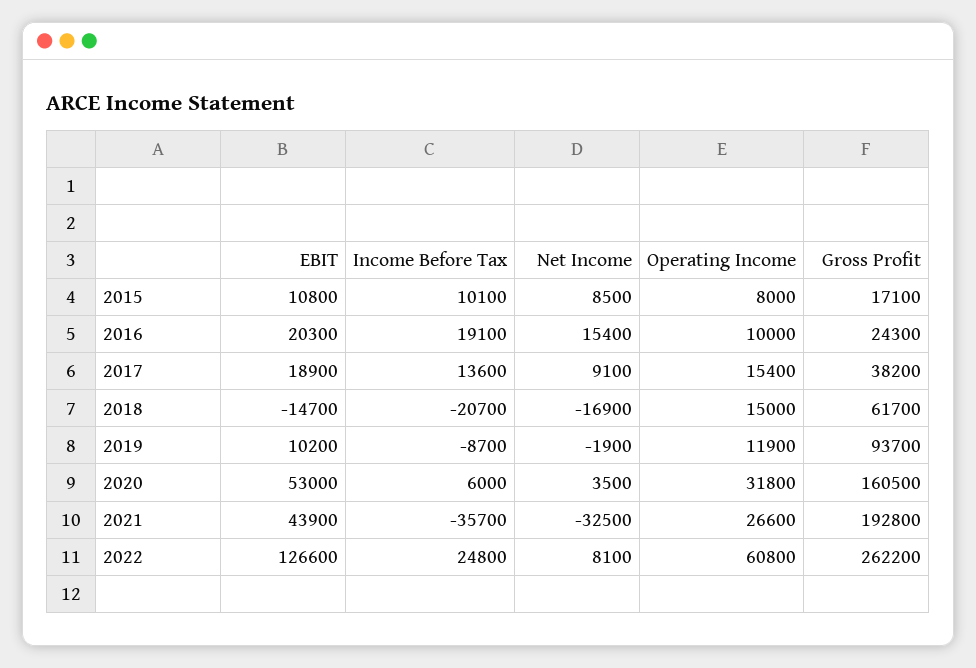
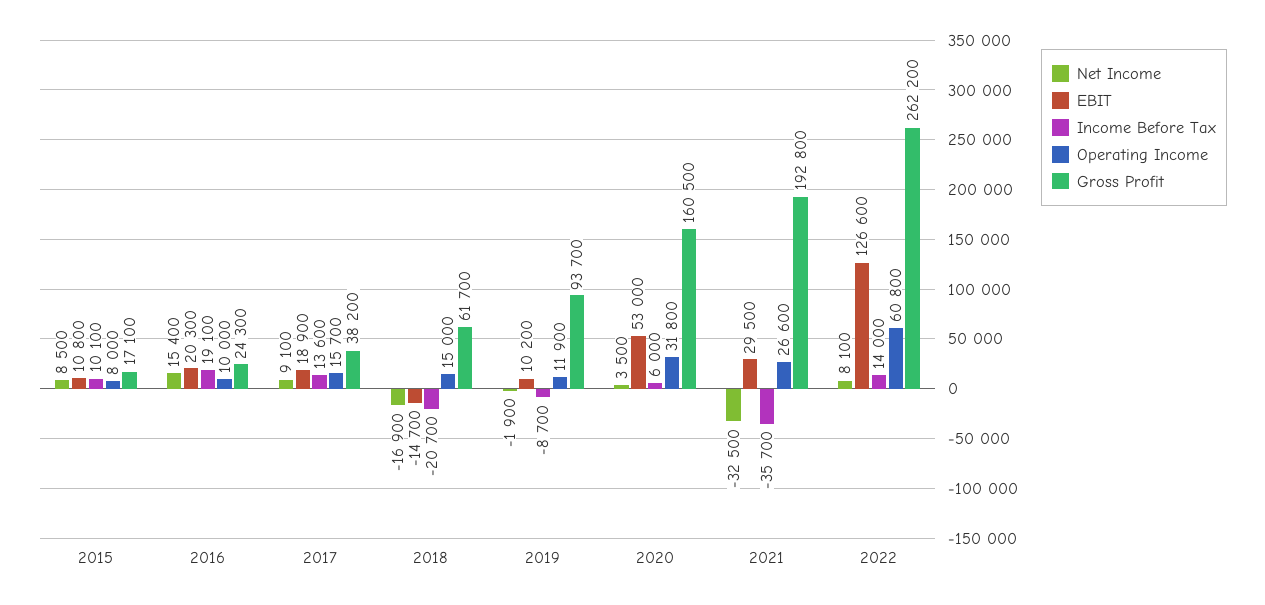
Operating Income, 2017: 15400 -> 15700
EBIT, 2021: 43900 -> 29500
Income Before Tax, 2022: 24800 -> 14000

